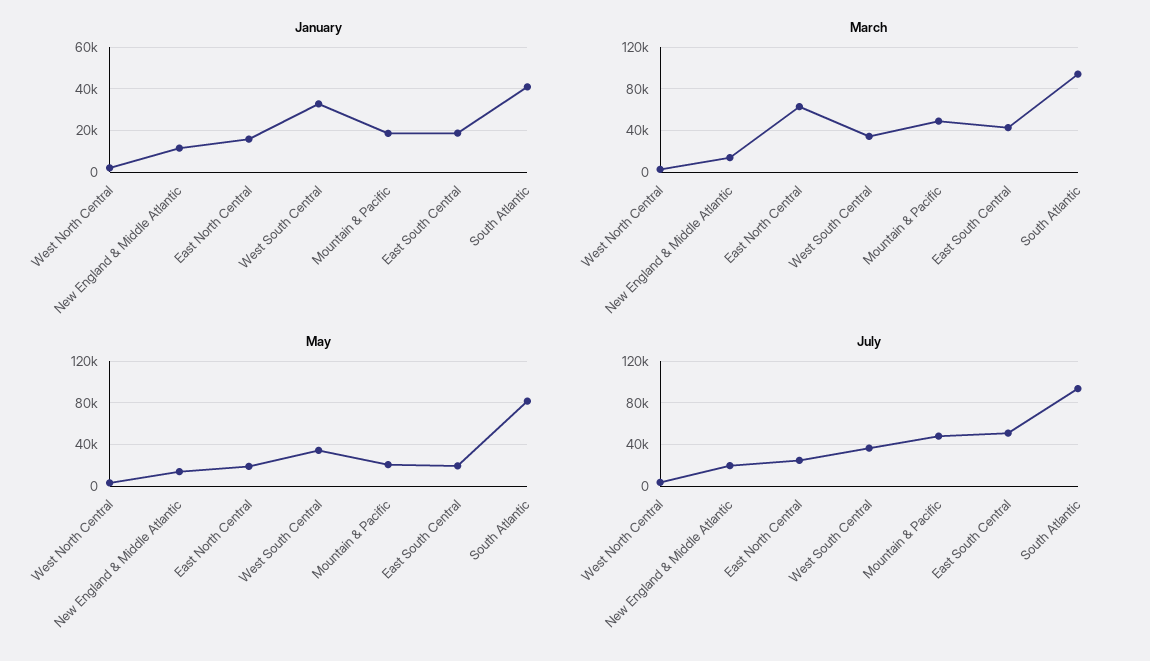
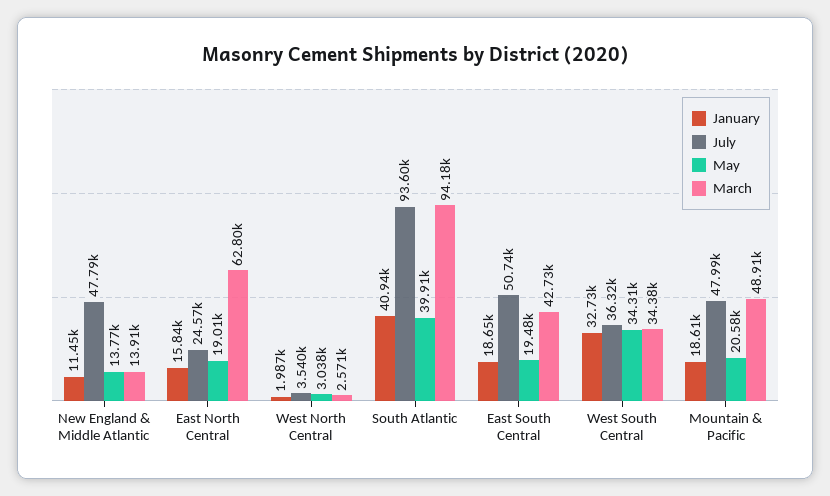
May, South Atlantic: 80000 -> 39910
July, New England & Middle Atlantic: 20000 -> 47790

